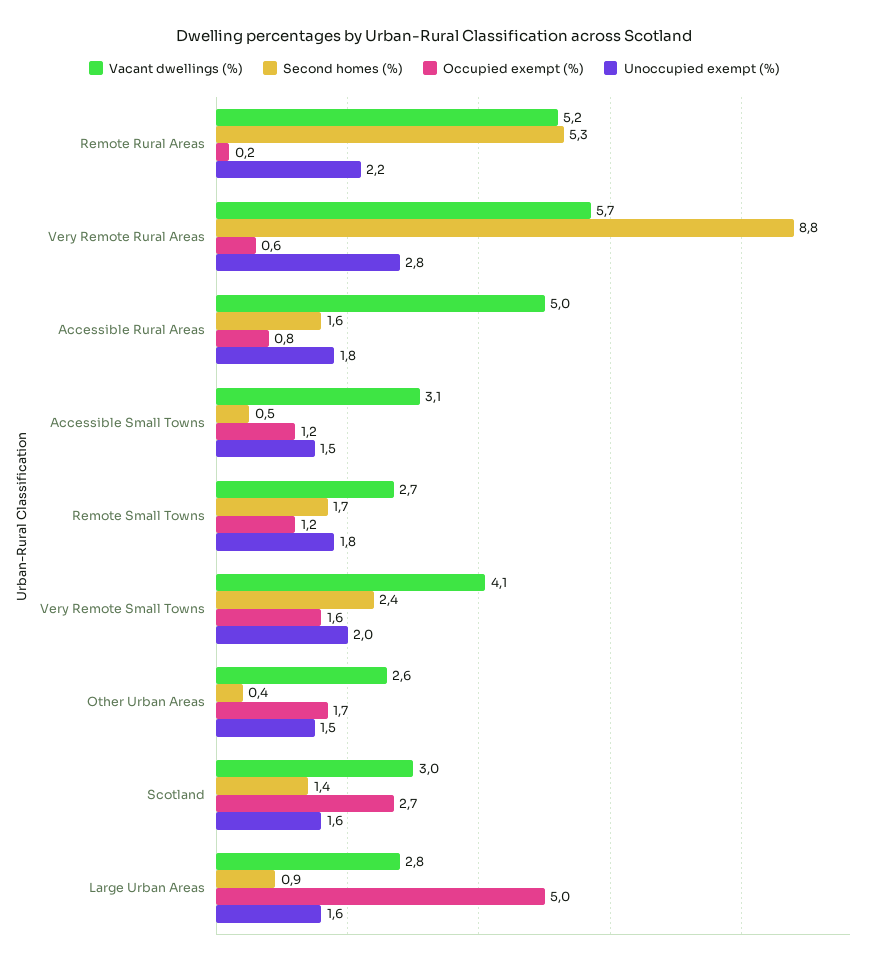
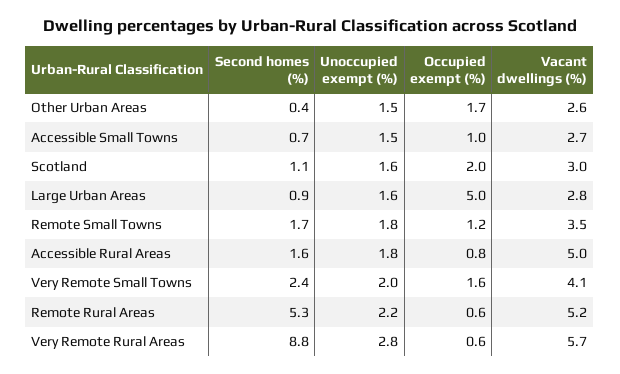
Occupied exempt (%), Remote Rural Areas: 0.2 -> 0.6
Vacant dwellings (%), Accessible Small Towns: 3.1 -> 2.7
Second homes (%), Accessible Small Towns: 0.5 -> 0.7
Occupied exempt (%), Accessible Small Towns: 1.2 -> 1
Vacant dwellings (%), Remote Small Towns: 2.7 -> 3.5
Second homes (%), Scotland: 1.4 -> 1.1
Occupied exempt (%), Scotland: 2.7 -> 2

